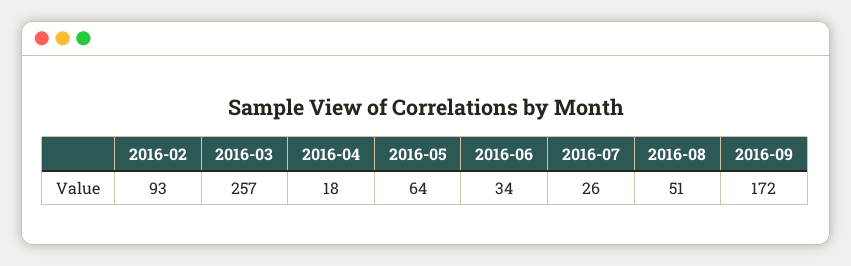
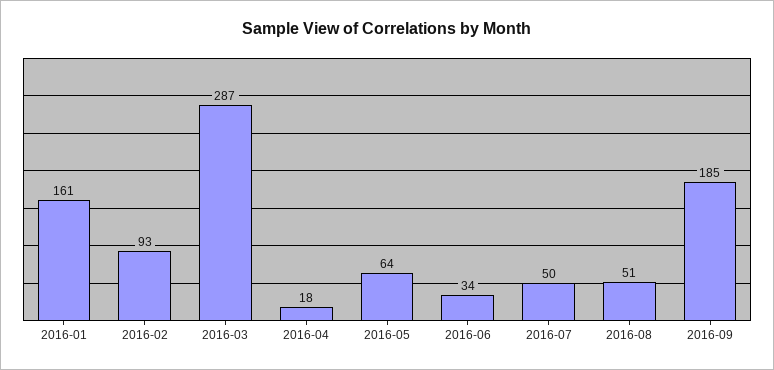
2016-03: 257 -> 287
2016-07: 26 -> 50
2016-09: 172 -> 185
2016-01: none -> 161

